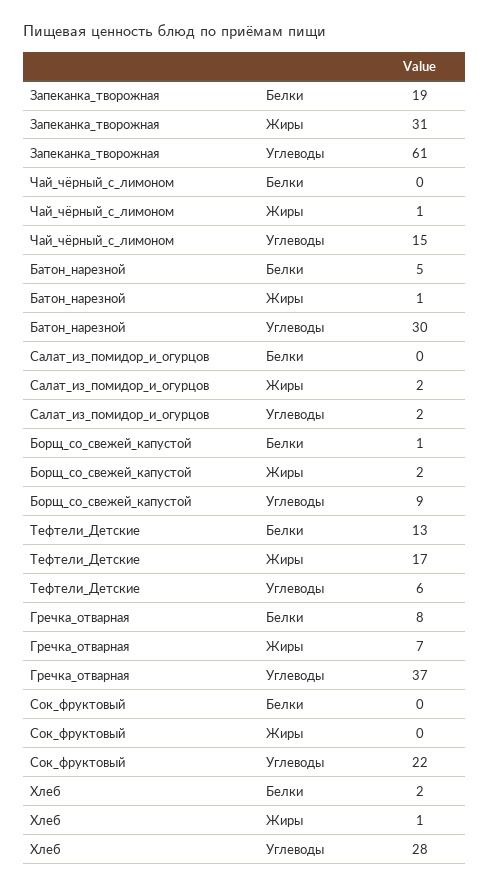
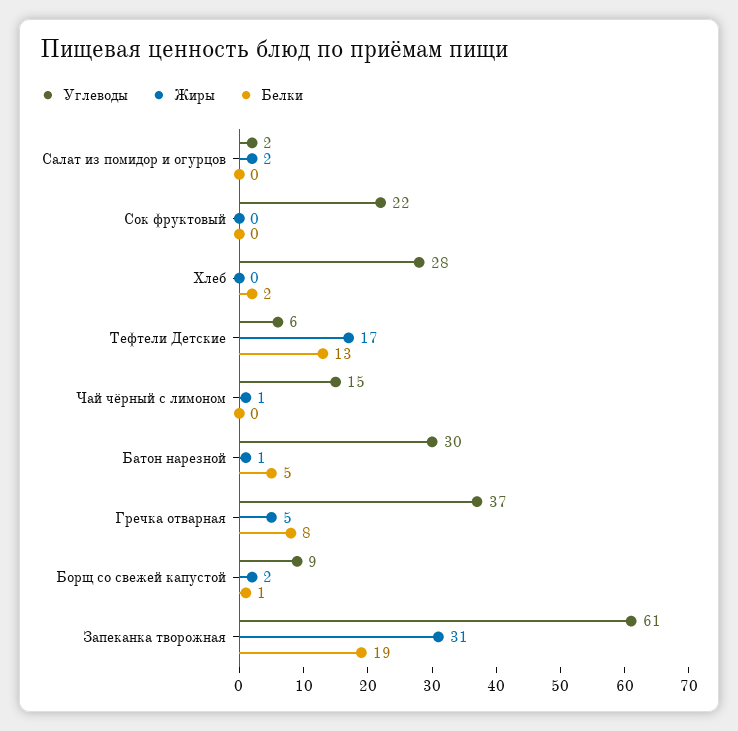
Жиры, Гречка_отварная: 7 -> 5
Жиры, Хлеб: 1 -> 0

